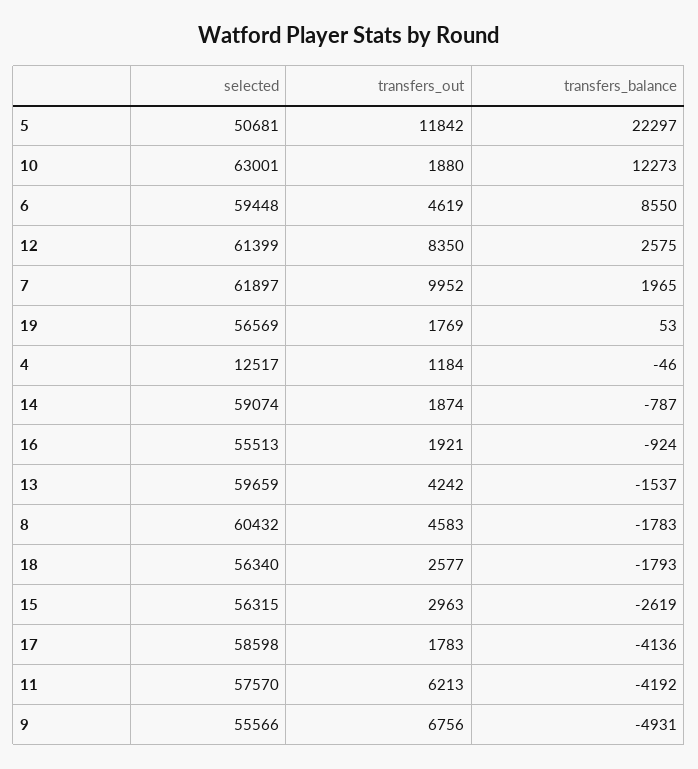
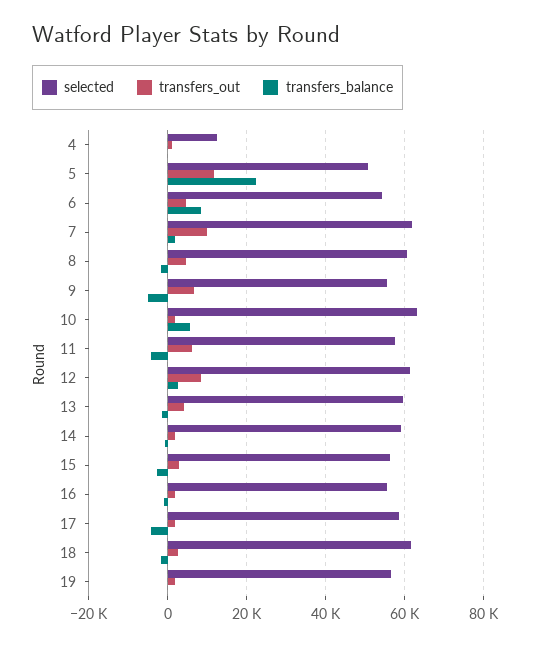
transfers_balance, 10: 12273 -> 6000
selected, 6: 59448 -> 54000
selected, 18: 56340 -> 62000

